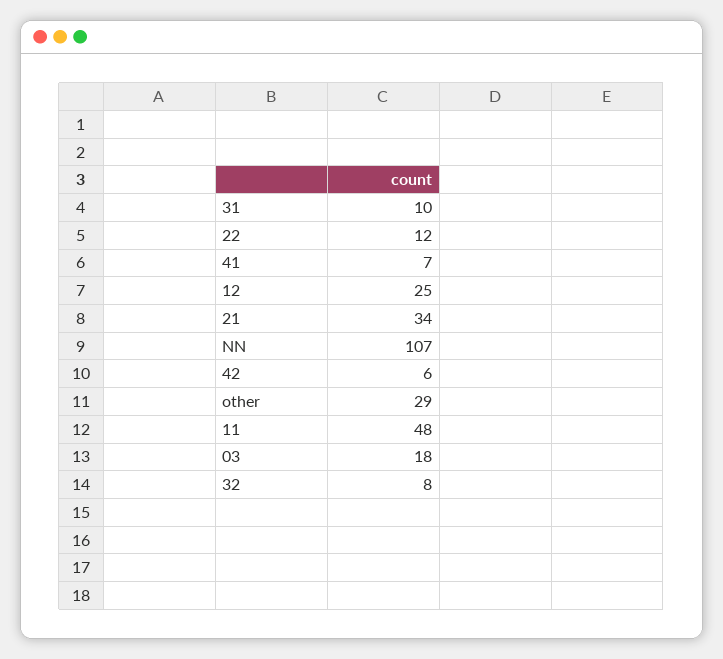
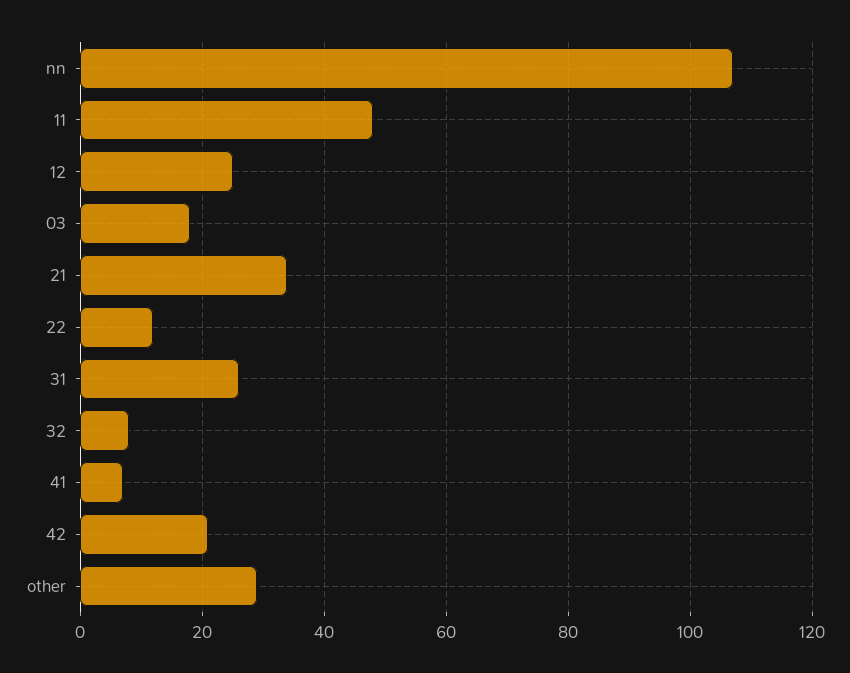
31: 10 -> 25
42: 6 -> 20

